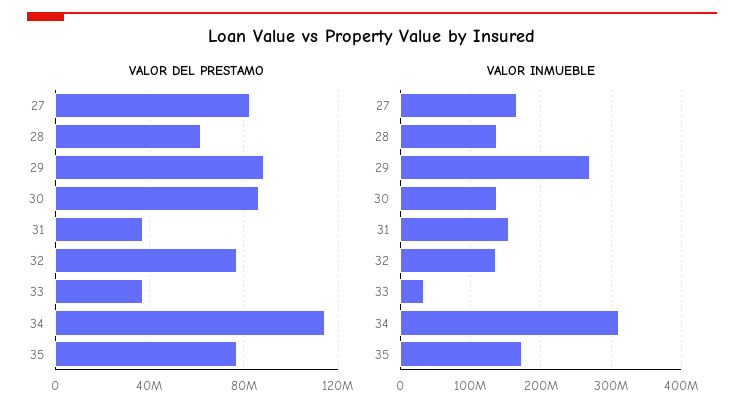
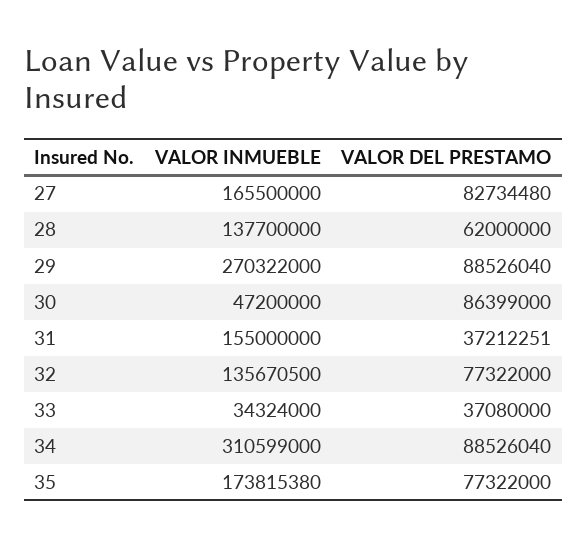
VALOR DEL PRESTAMO, 34: 115000000 -> 88526040
VALOR INMUEBLE, 30: 140000000 -> 47200000

